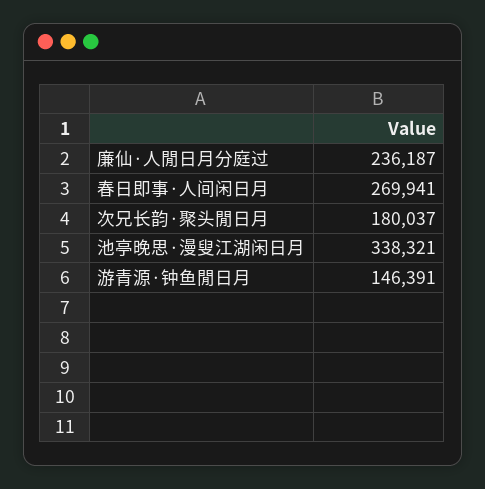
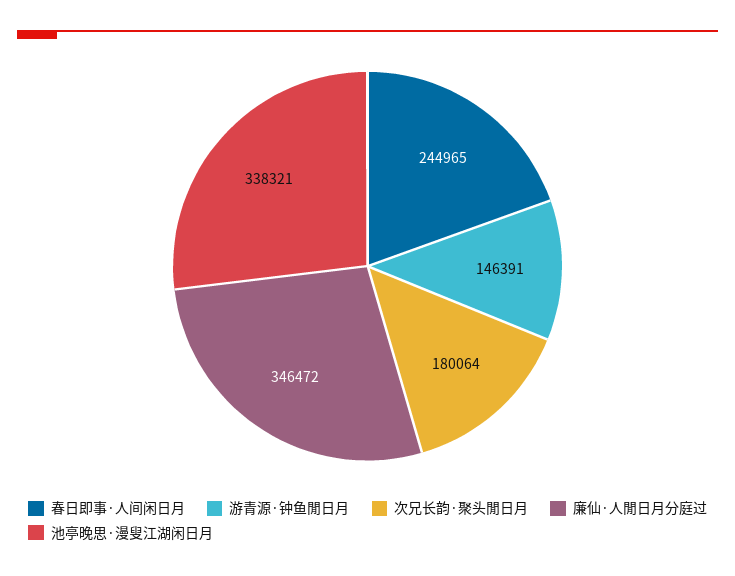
廉仙·人閒日月分庭过: 236187 -> 346472
春日即事·人间闲日月: 269941 -> 244965
次兄长韵·聚头閒日月: 180037 -> 180064

